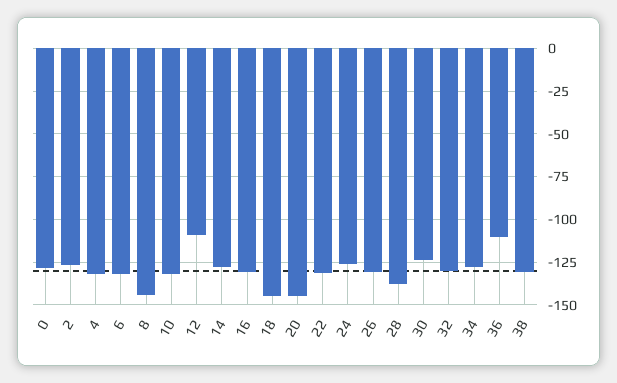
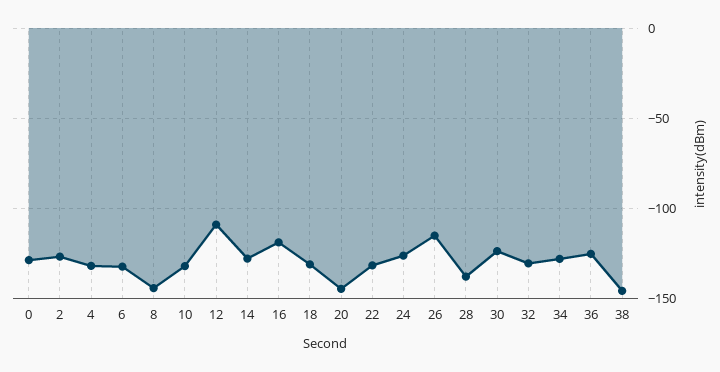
16: -130 -> -120
18: -145 -> -130
26: -130 -> -115
36: -110 -> -125
38: -130 -> -145

